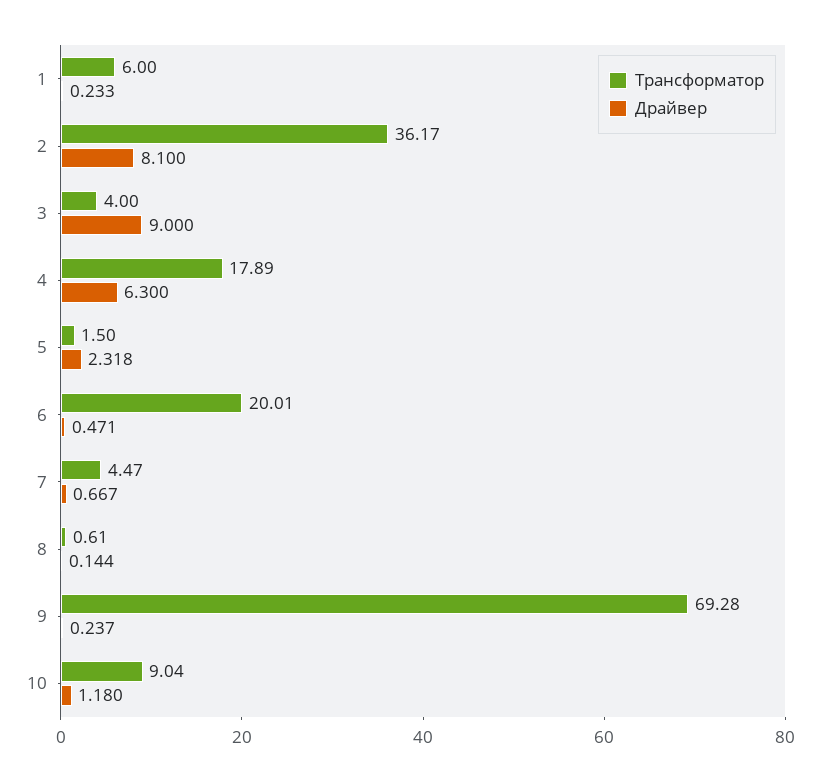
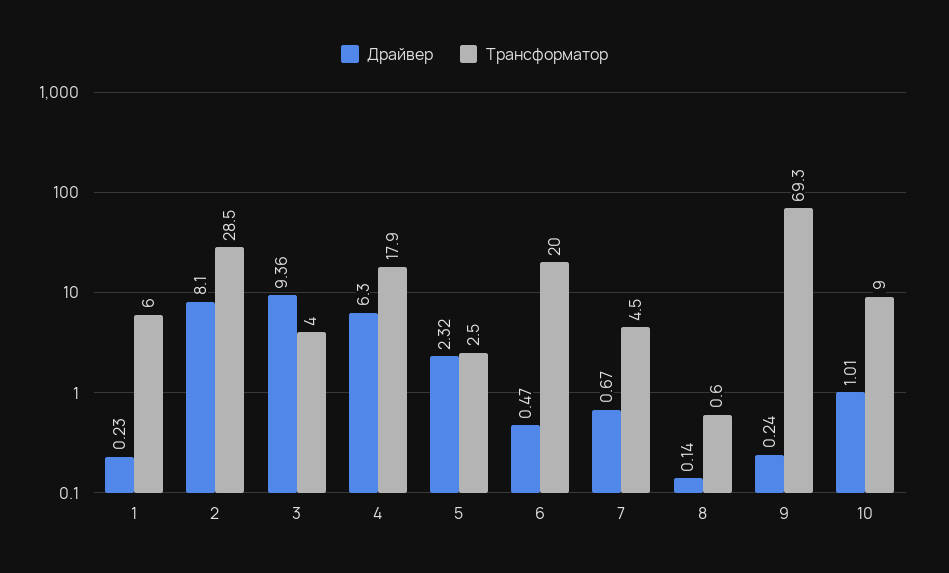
Трансформатор, 2: 36.17 -> 28.5
Драйвер, 3: 9 -> 9.36
Трансформатор, 5: 1.5 -> 2.5
Драйвер, 10: 1.18 -> 1.01

